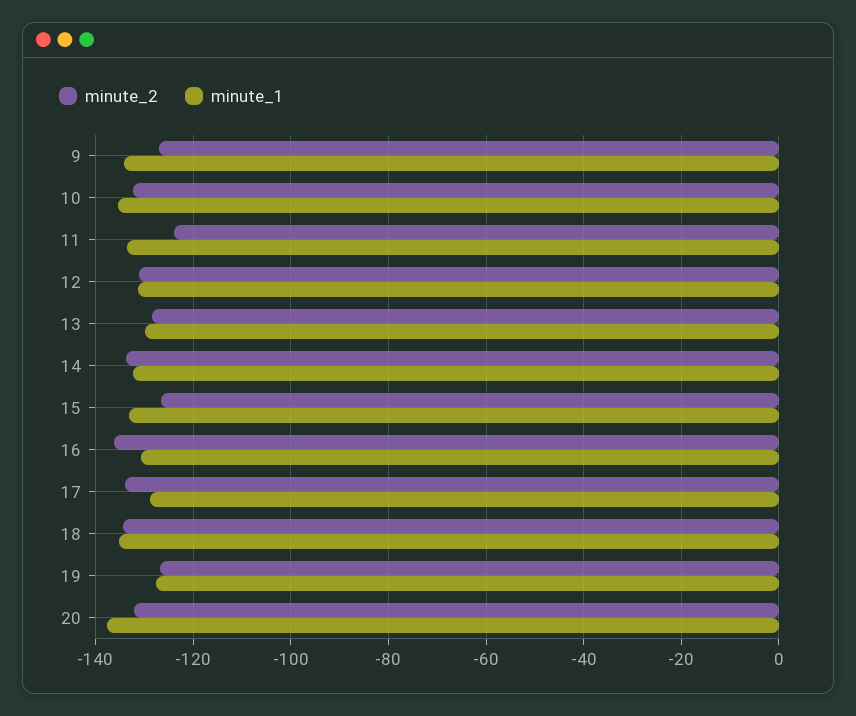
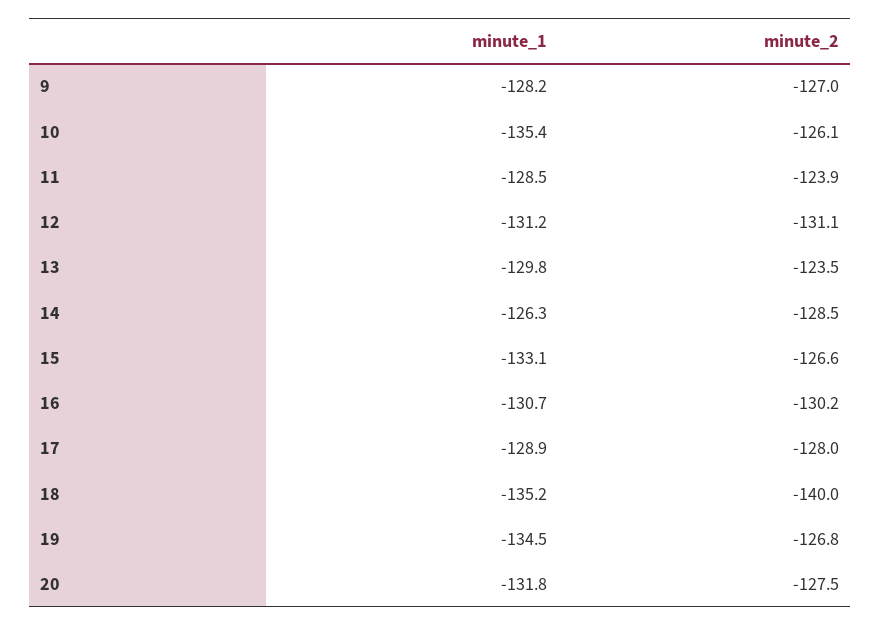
minute_1, 9: -134 -> -128.2
minute_2, 10: -132 -> -126.1
minute_1, 11: -134 -> -128.5
minute_2, 13: -128 -> -123.5
minute_2, 14: -134 -> -128.5
minute_1, 14: -132 -> -126.3
minute_2, 16: -136 -> -130.2
minute_2, 17: -134 -> -128
minute_2, 18: -134 -> -140
minute_1, 19: -128 -> -134.5
minute_2, 20: -132 -> -127.5
minute_1, 20: -138 -> -131.8

